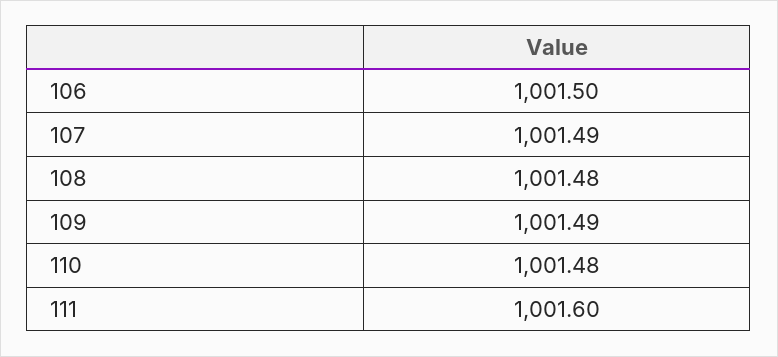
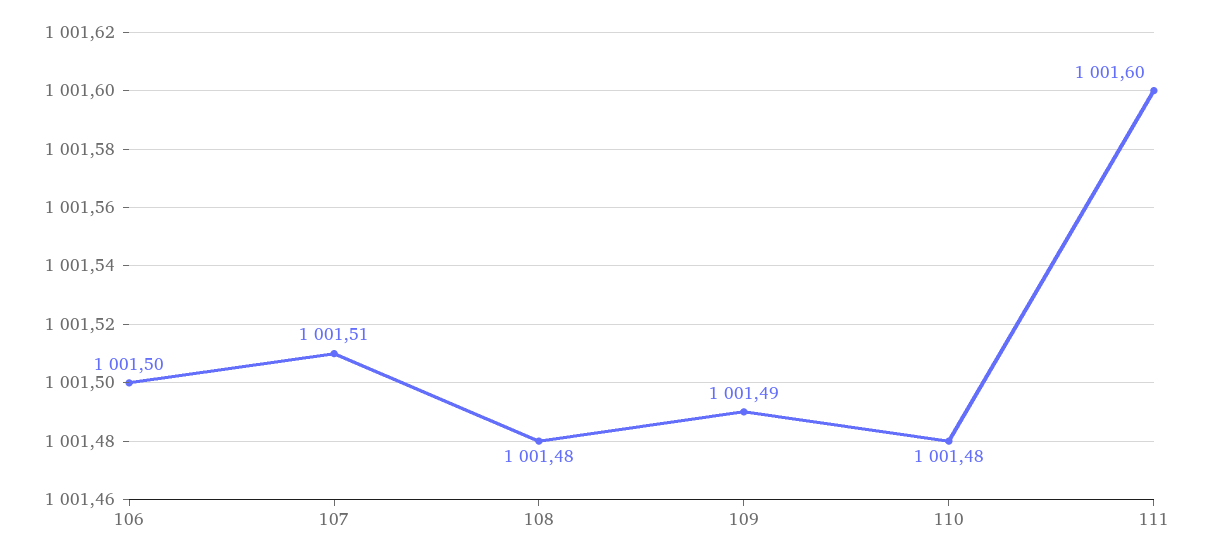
107: 1001.49 -> 1001.51

